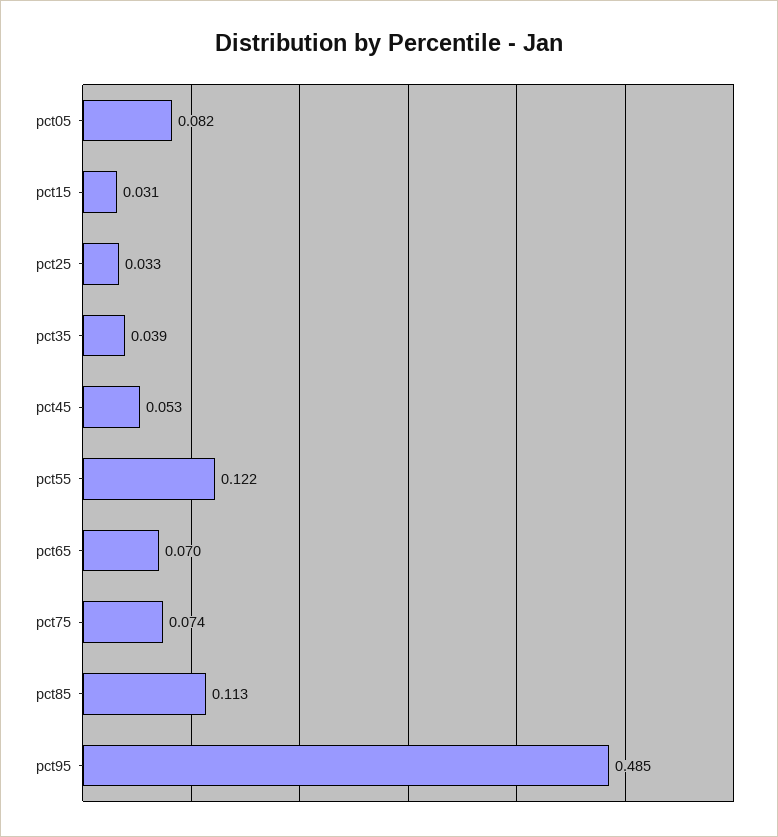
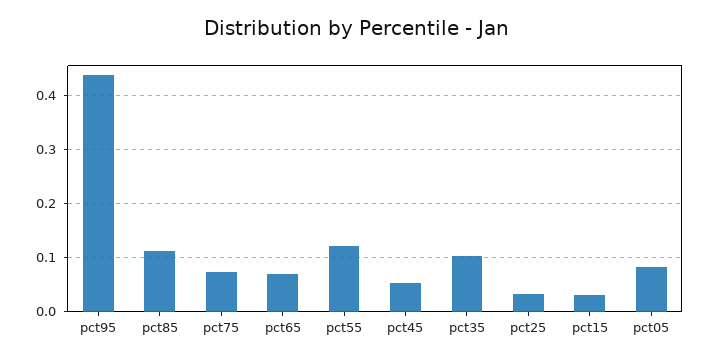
pct35: 0.039 -> 0.1
pct95: 0.485 -> 0.44

